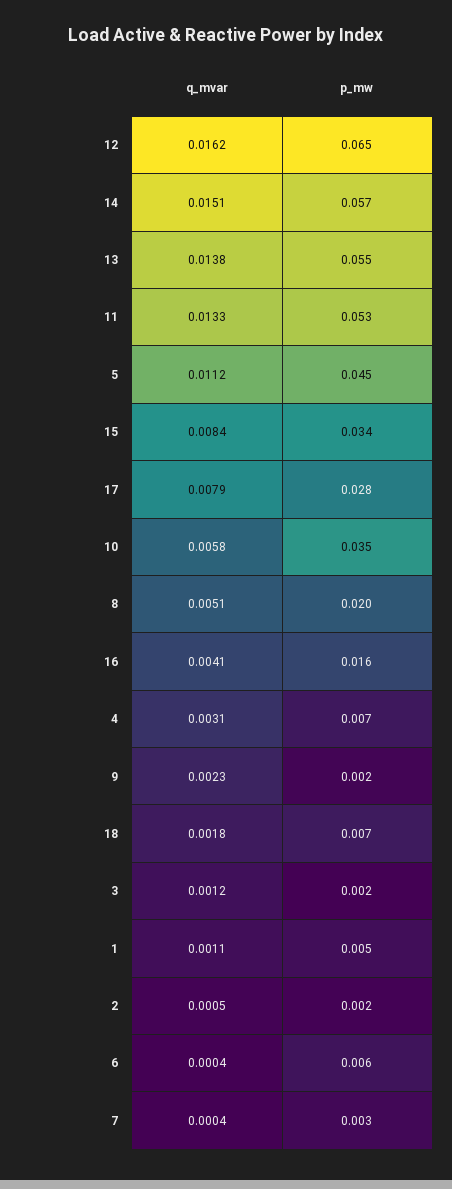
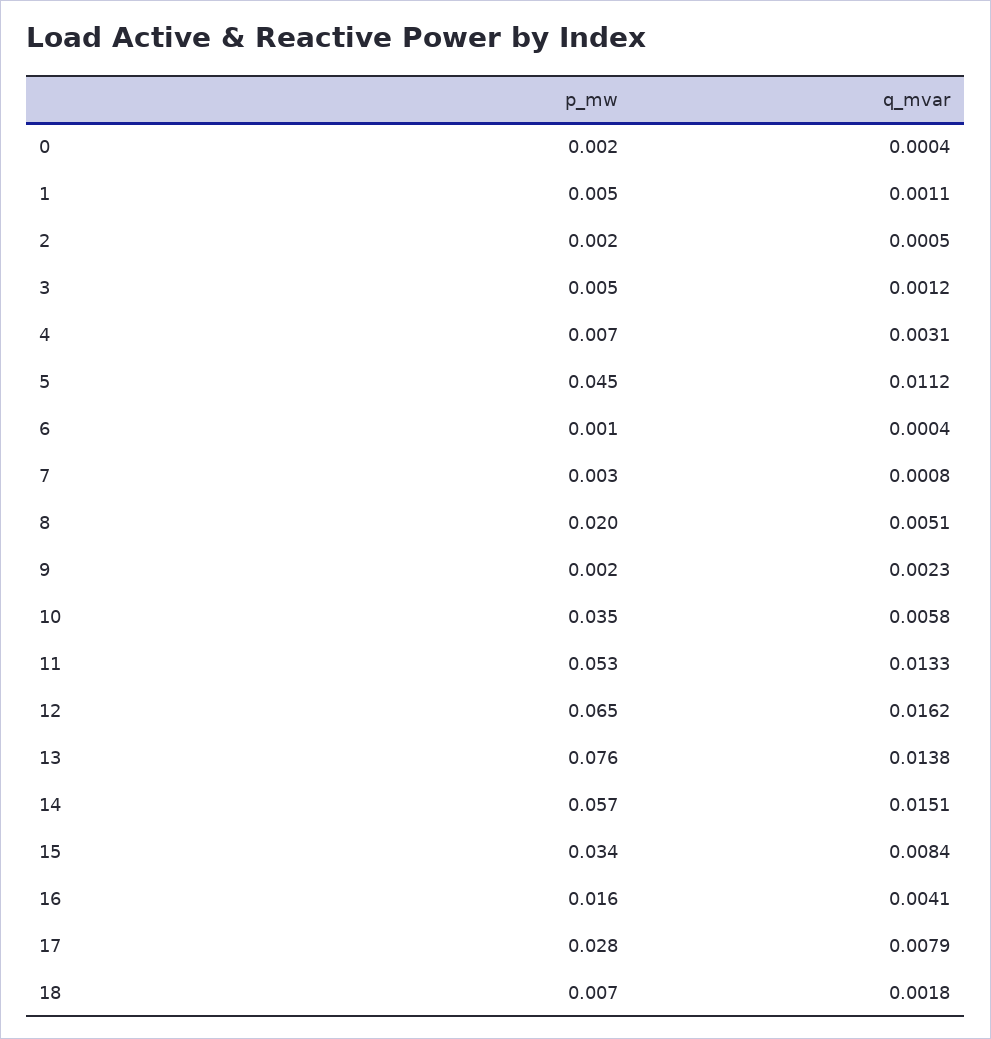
p_mw, 13: 0.055 -> 0.076
p_mw, 3: 0.002 -> 0.005
p_mw, 6: 0.006 -> 0.001
q_mvar, 7: 0.0004 -> 0.0008
p_mw, 0: none -> 0.002
q_mvar, 0: none -> 0.0004

